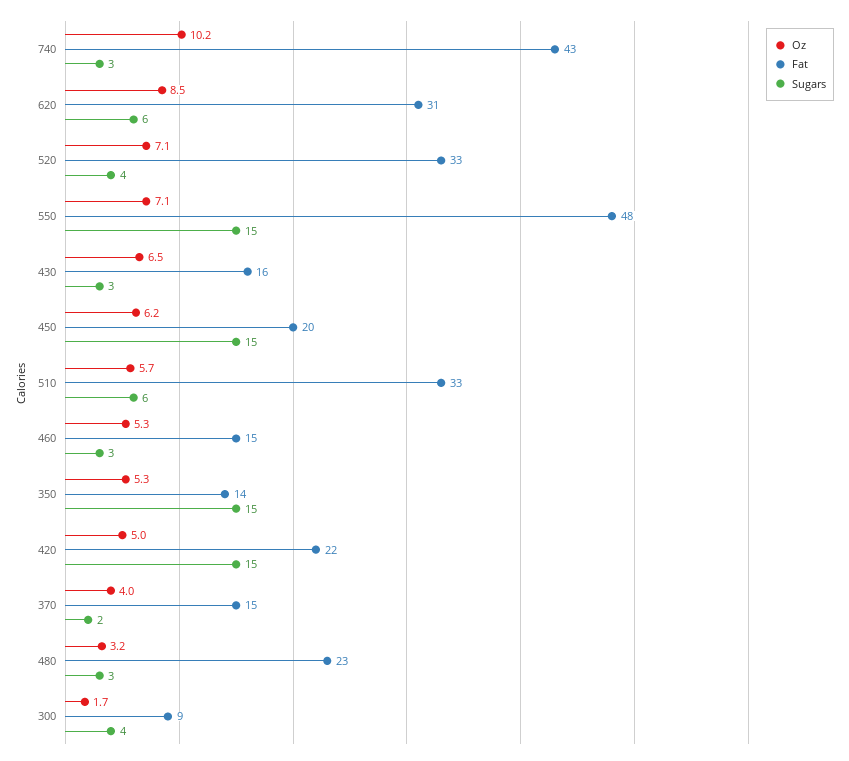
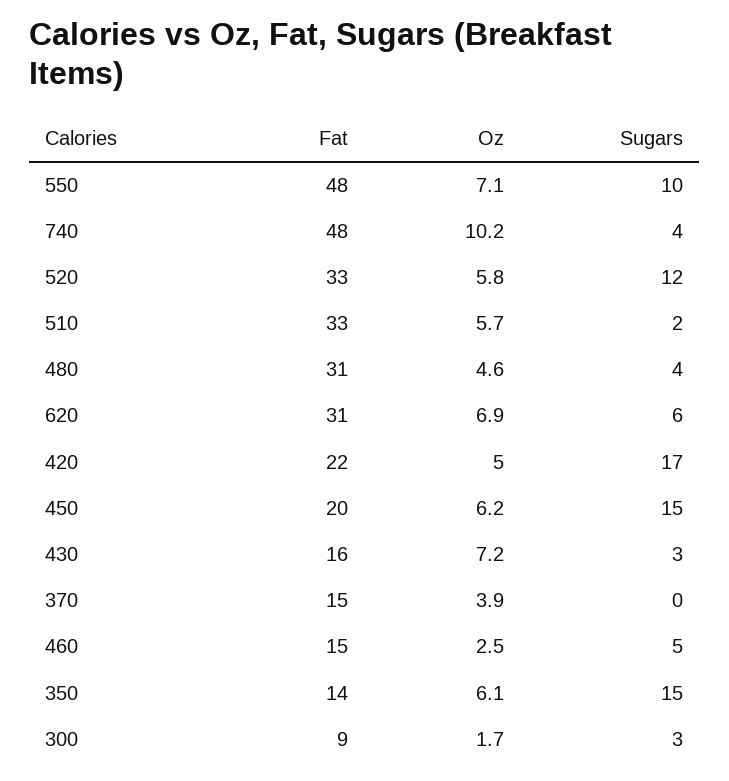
Fat, 740: 43 -> 48
Sugars, 740: 3 -> 4
Oz, 620: 8.5 -> 6.9
Oz, 520: 7.1 -> 5.8
Sugars, 520: 4 -> 12
Sugars, 550: 15 -> 10
Oz, 430: 6.5 -> 7.2
Sugars, 510: 6 -> 2
Oz, 460: 5.3 -> 2.5
Sugars, 460: 3 -> 5
Oz, 350: 5.3 -> 6.1
Sugars, 420: 15 -> 17
Oz, 370: 4 -> 3.9
Sugars, 370: 2 -> 0
Oz, 480: 3.2 -> 4.6
Fat, 480: 23 -> 31
Sugars, 480: 3 -> 4
Sugars, 300: 4 -> 3

